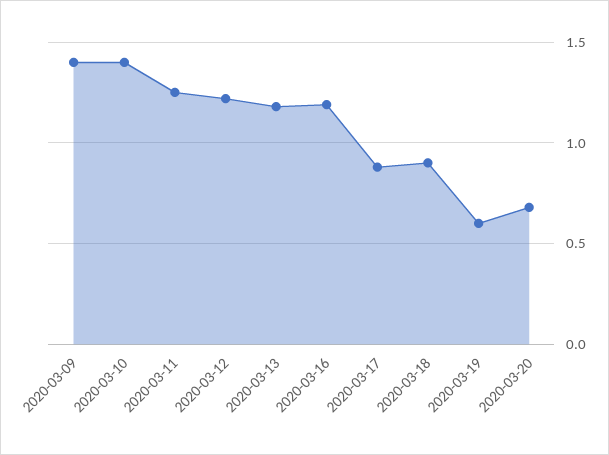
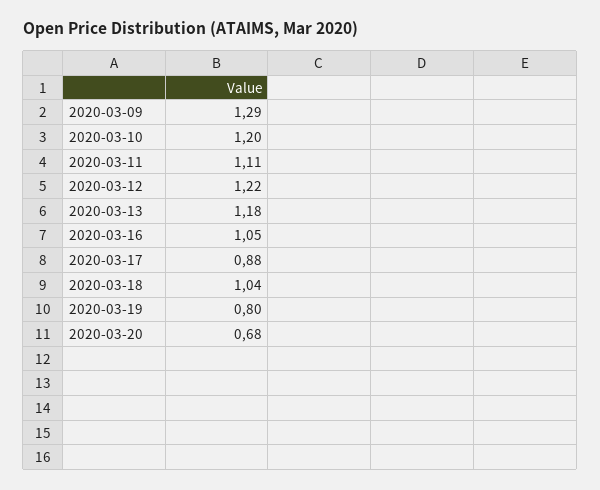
2020-03-09: 1.4 -> 1.29
2020-03-10: 1.4 -> 1.2
2020-03-11: 1.25 -> 1.11
2020-03-16: 1.2 -> 1.05
2020-03-18: 0.9 -> 1.04
2020-03-19: 0.6 -> 0.8

